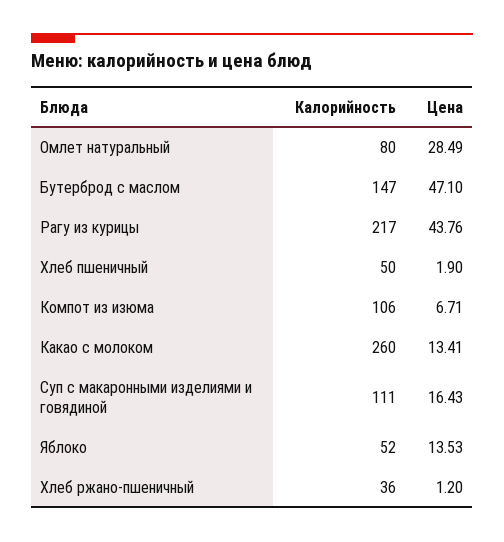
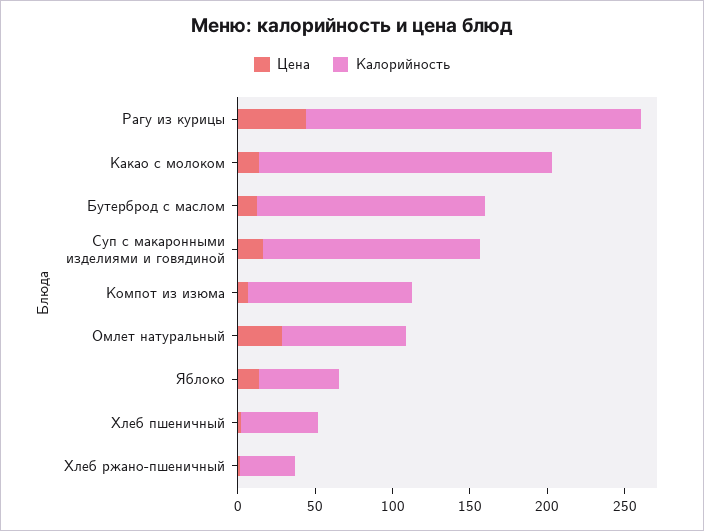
Цена, Бутерброд с маслом: 47.1 -> 10
Калорийность, Какао с молоком: 260 -> 190
Калорийность, Суп с макаронными изделиями и говядиной: 111 -> 140

